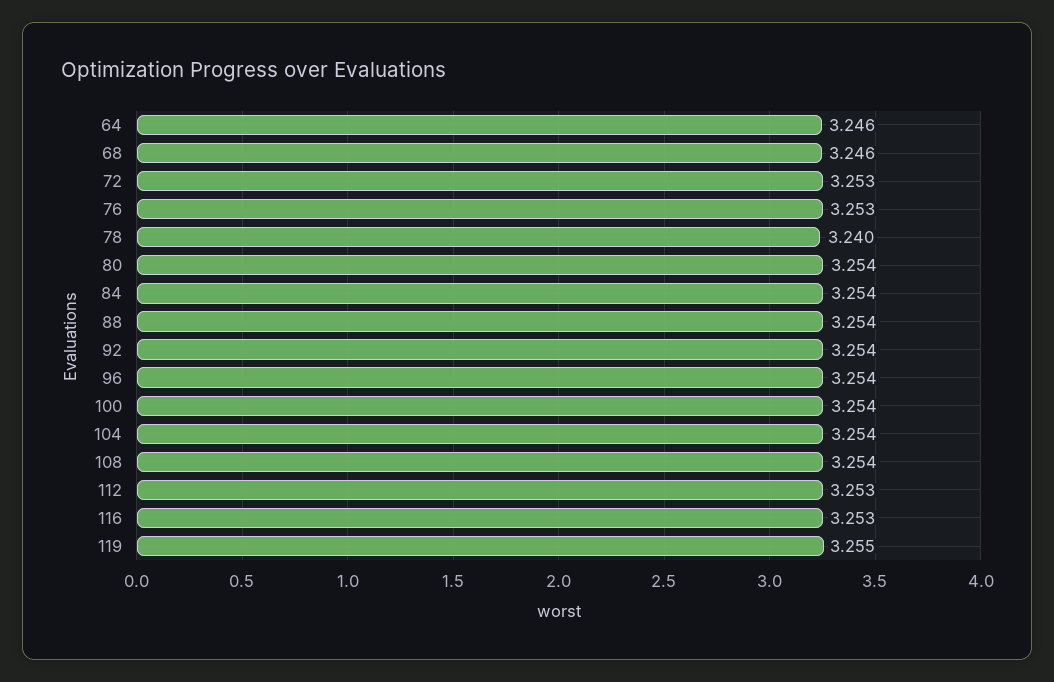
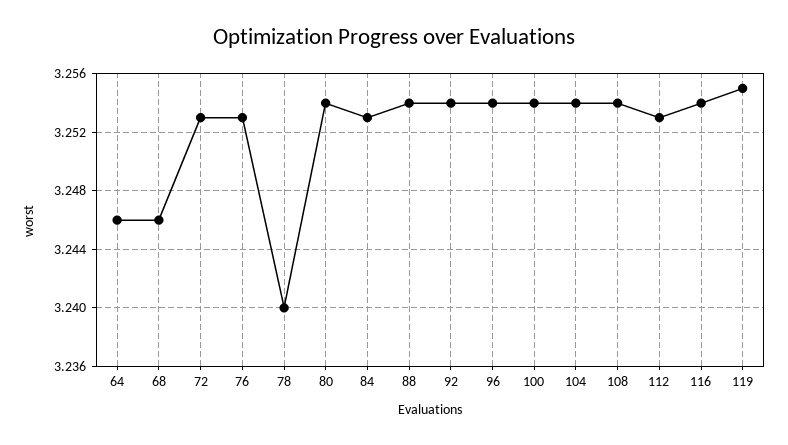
84: 3.254 -> 3.253
116: 3.253 -> 3.254

